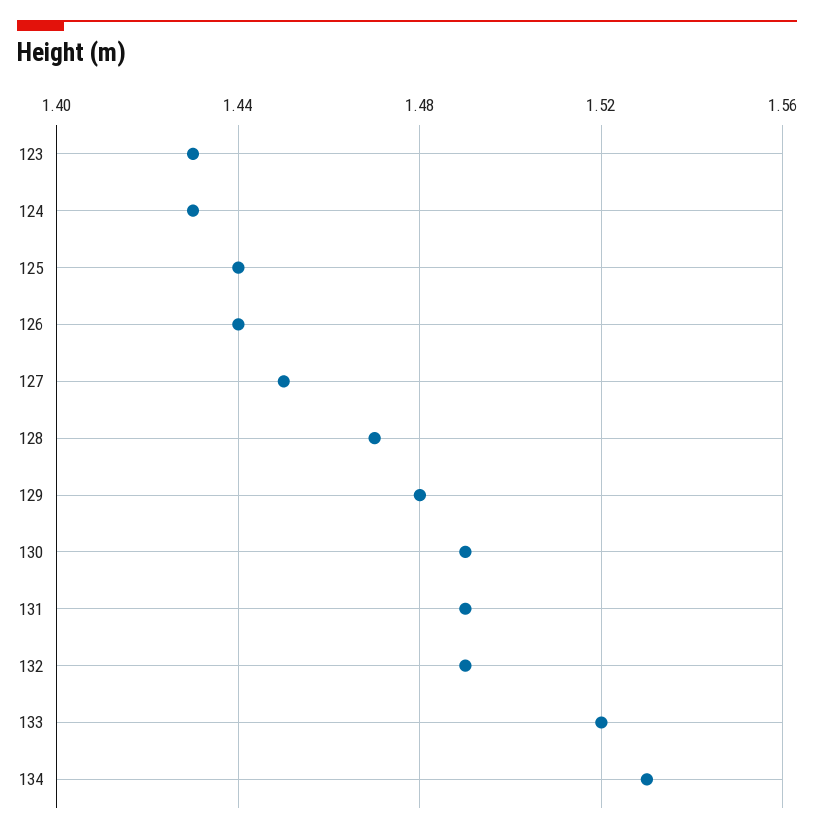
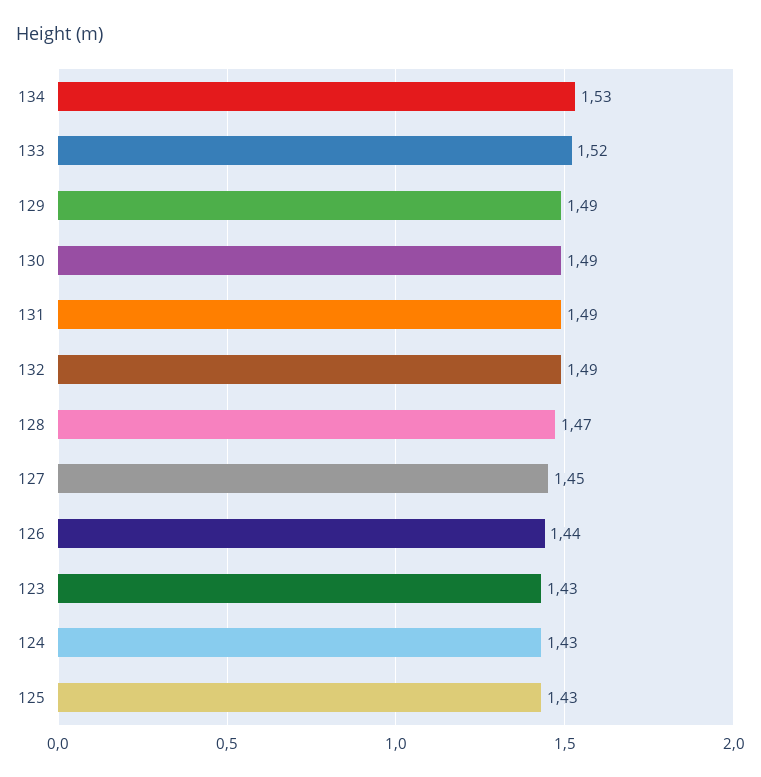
125: 1.44 -> 1.43
129: 1.48 -> 1.49

